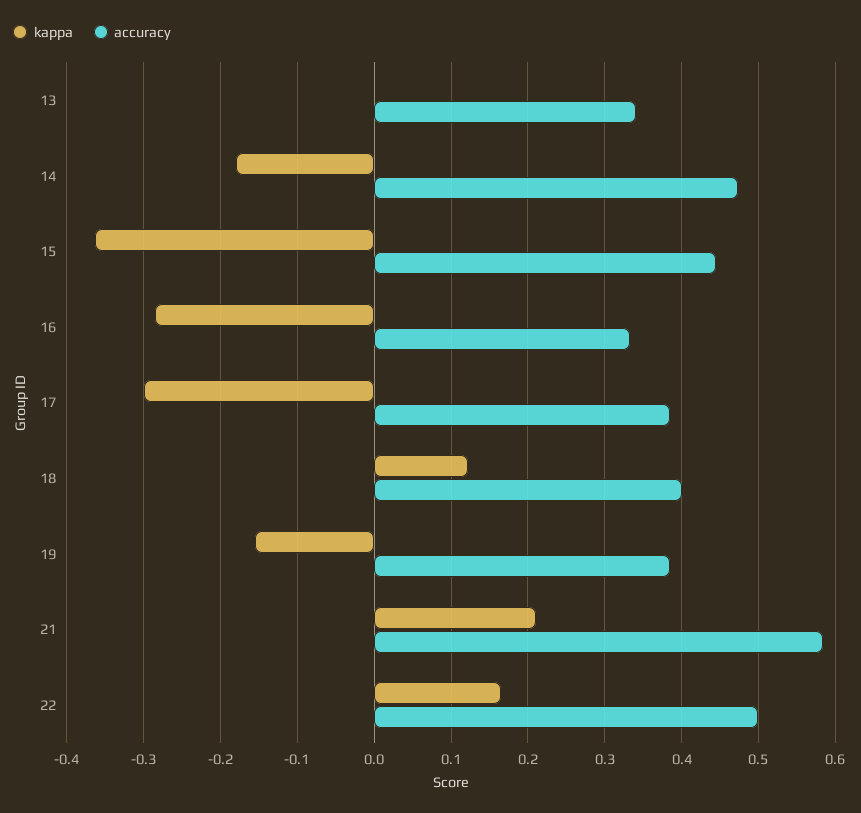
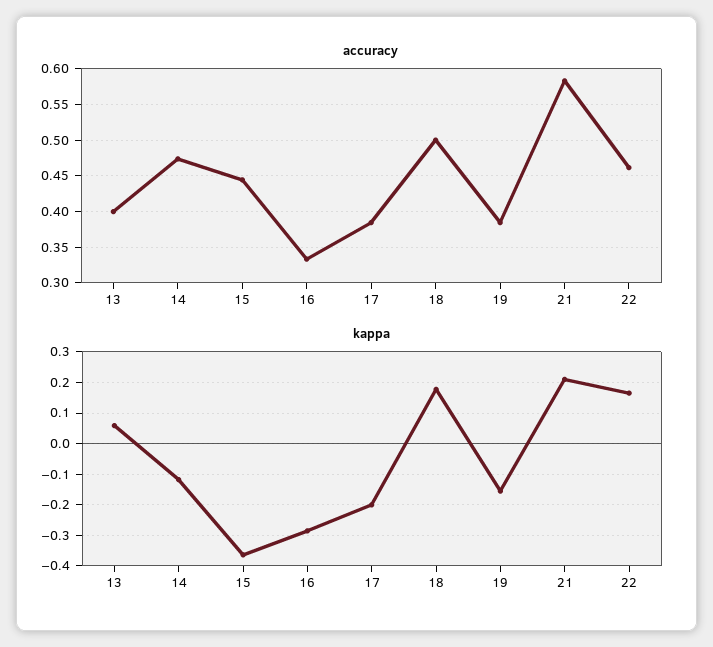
kappa, 13: 0 -> 0.06
accuracy, 13: 0.34 -> 0.4
kappa, 14: -0.18 -> -0.12
kappa, 17: -0.3 -> -0.2
kappa, 18: 0.12 -> 0.18
accuracy, 18: 0.4 -> 0.5
accuracy, 22: 0.5 -> 0.46

